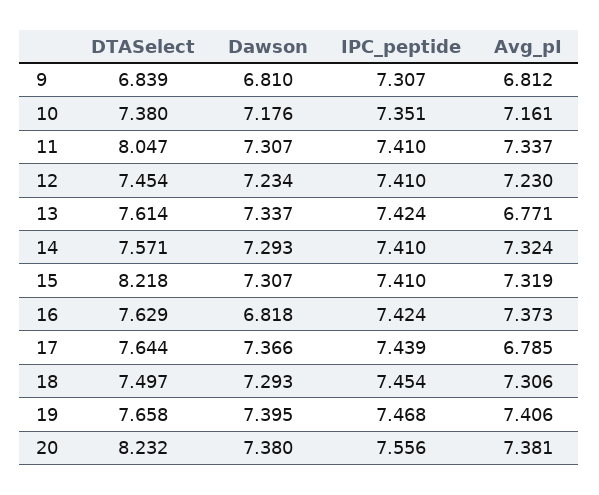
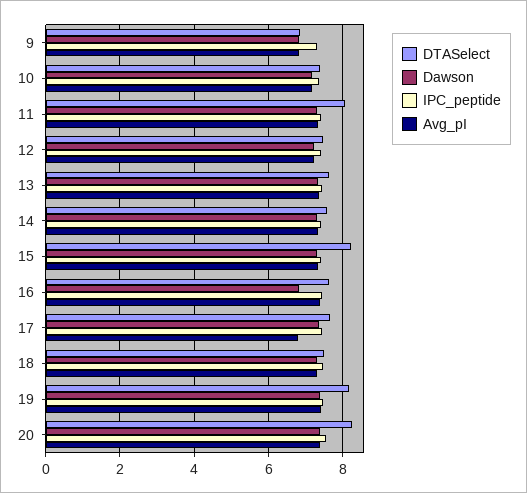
Avg_pI, 13: 6.771 -> 7.4
DTASelect, 19: 7.658 -> 8.2

